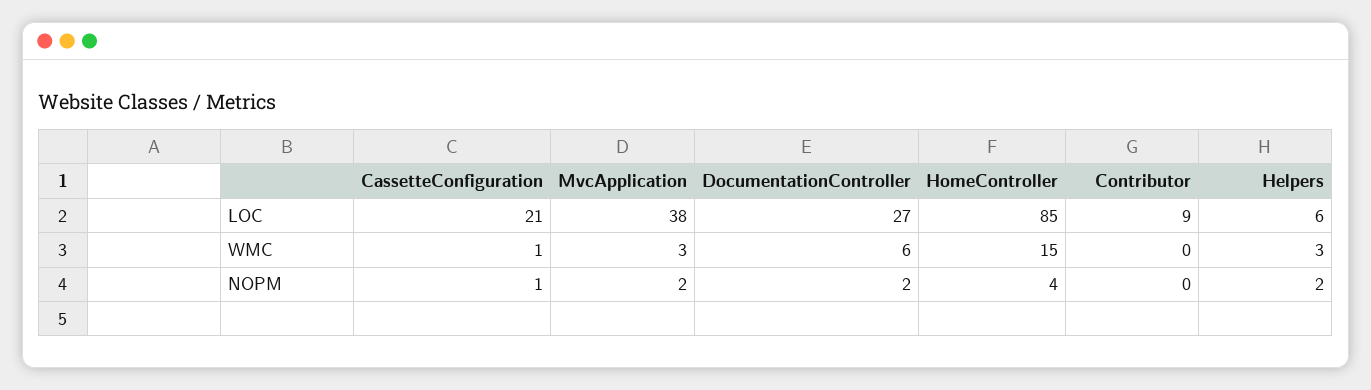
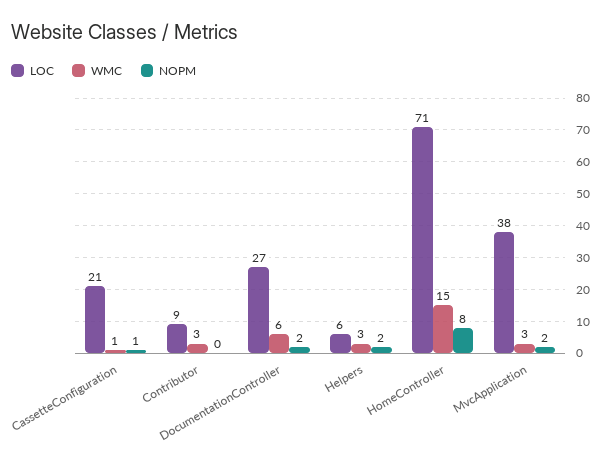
LOC, HomeController: 85 -> 71
WMC, Contributor: 0 -> 3
NOPM, HomeController: 4 -> 8

